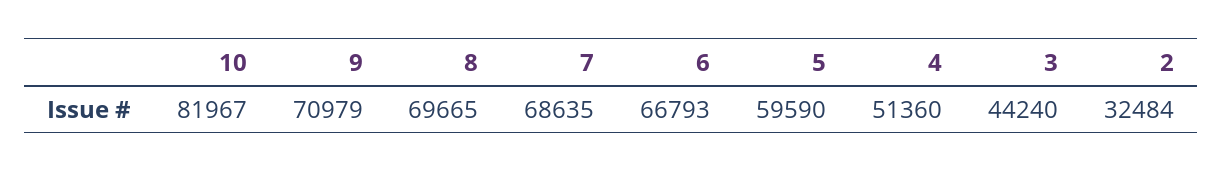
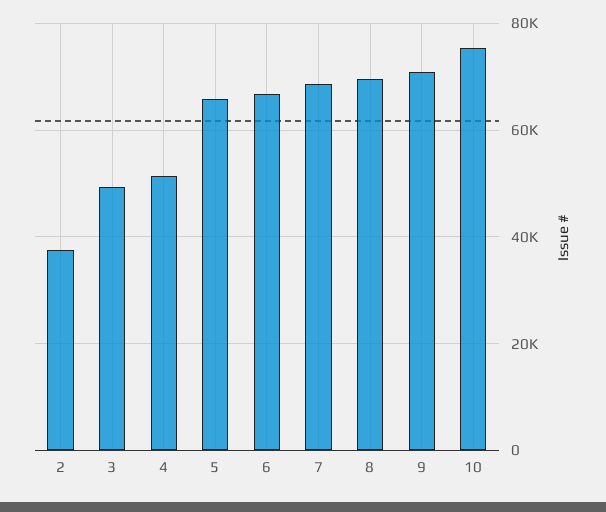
10: 81967 -> 76000
5: 59590 -> 66000
3: 44240 -> 50000
2: 32484 -> 38000

